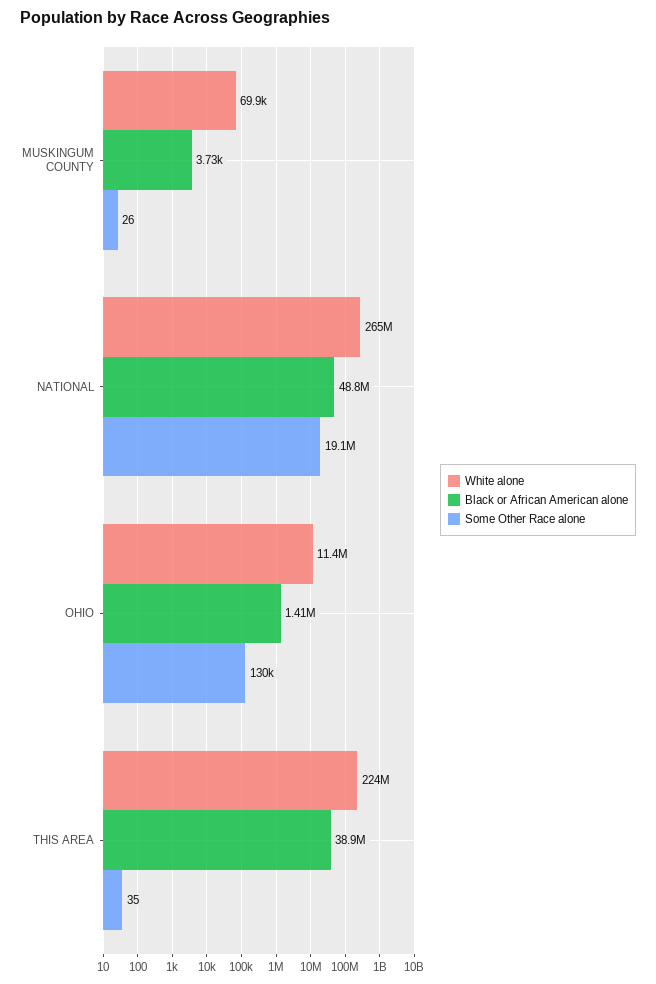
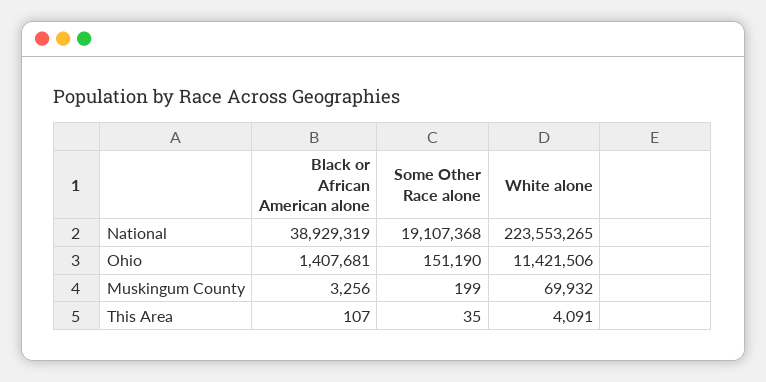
Black or African American alone, MUSKINGUM COUNTY: 3730 -> 3256
Some Other Race alone, MUSKINGUM COUNTY: 26 -> 199
White alone, NATIONAL: 265000000 -> 223553265
Black or African American alone, NATIONAL: 48800000 -> 38929319
Some Other Race alone, OHIO: 130000 -> 151190
White alone, THIS AREA: 224000000 -> 4091
Black or African American alone, THIS AREA: 38900000 -> 107

